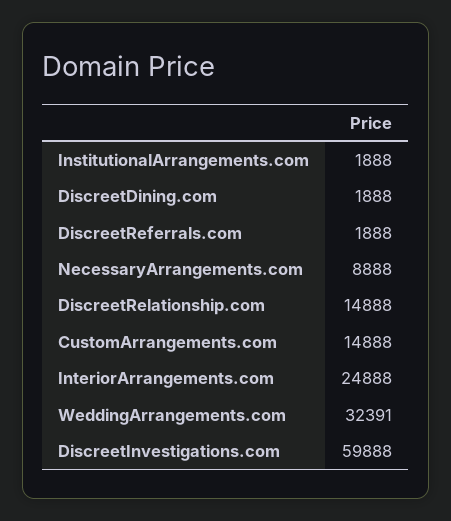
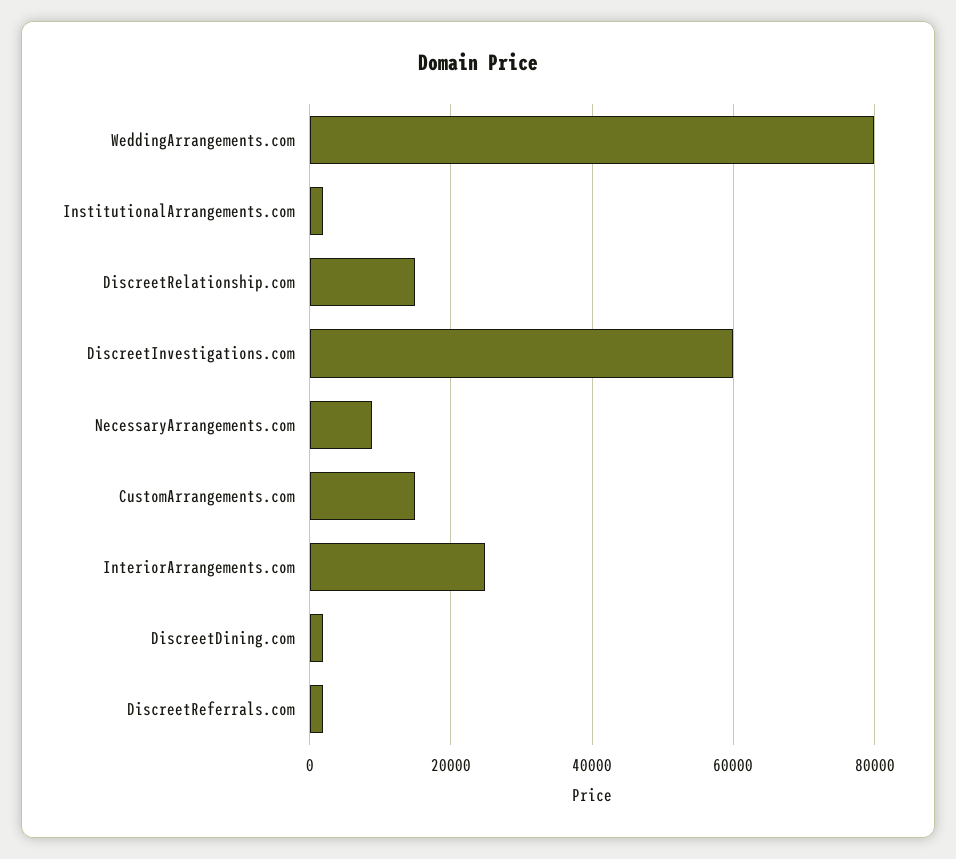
WeddingArrangements.com: 32391 -> 80000

